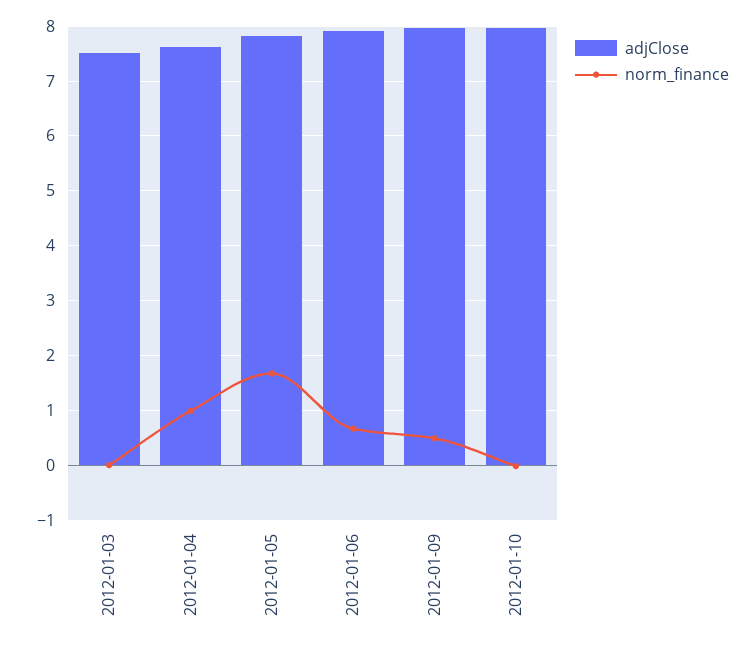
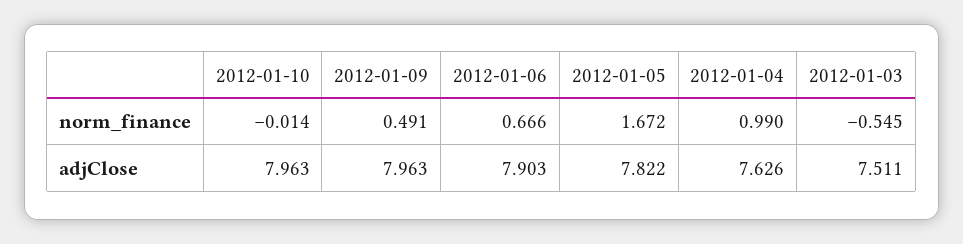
norm_finance, 2012-01-03: 0 -> -0.545

